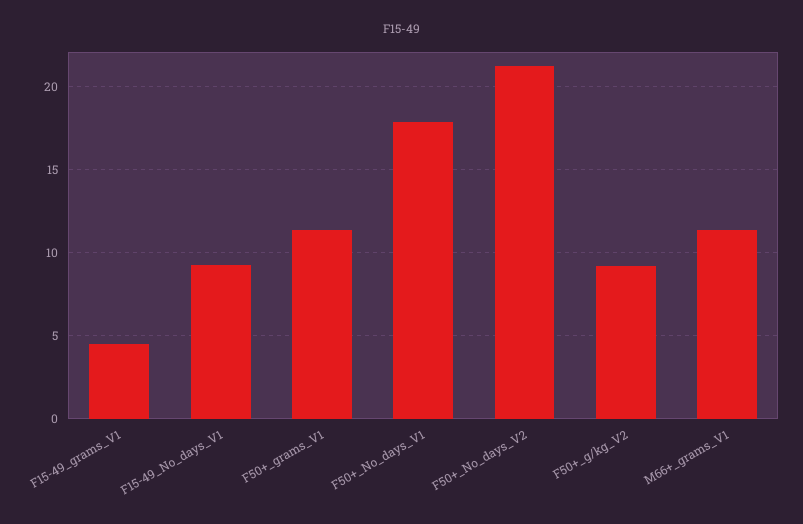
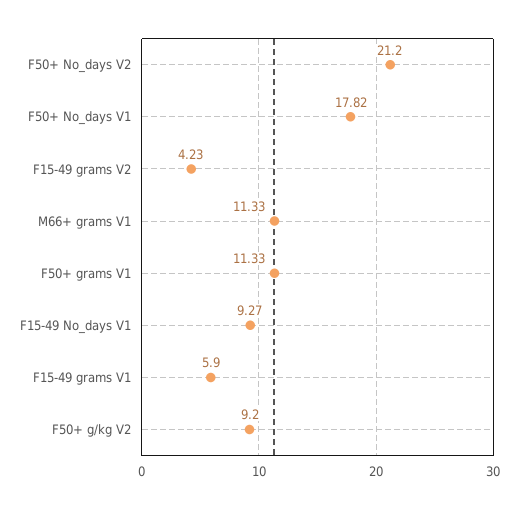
F15-49_grams_V1: 4.5 -> 5.9
F15-49 grams V2: none -> 4.23

